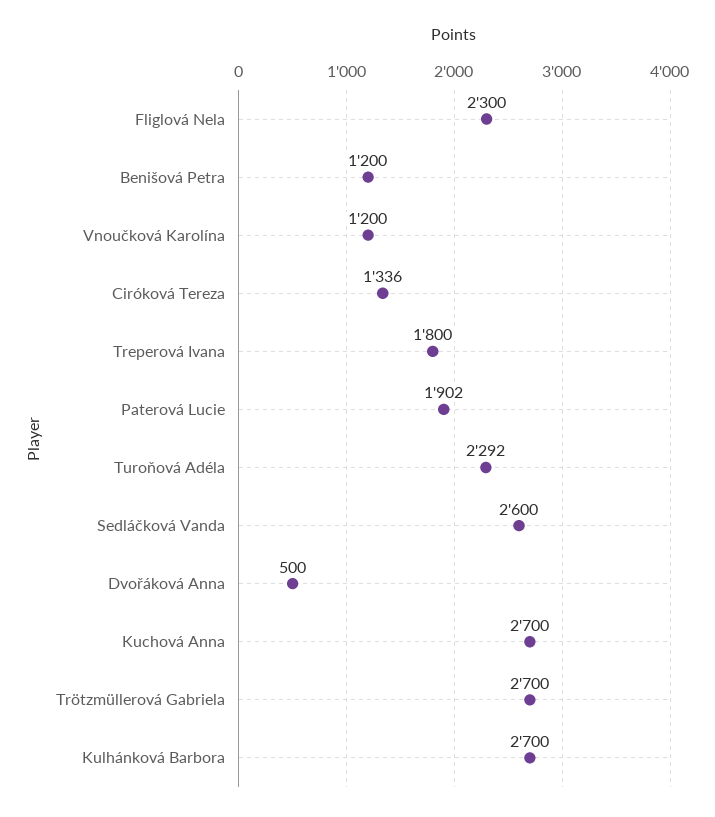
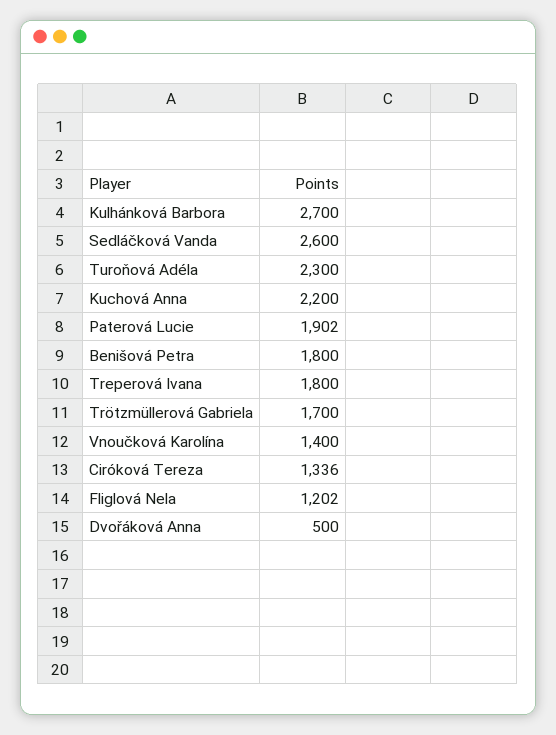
Fliglová Nela: 2300 -> 1202
Benišová Petra: 1200 -> 1800
Vnoučková Karolína: 1200 -> 1400
Turoňová Adéla: 2292 -> 2300
Kuchová Anna: 2700 -> 2200
Trötzmüllerová Gabriela: 2700 -> 1700

